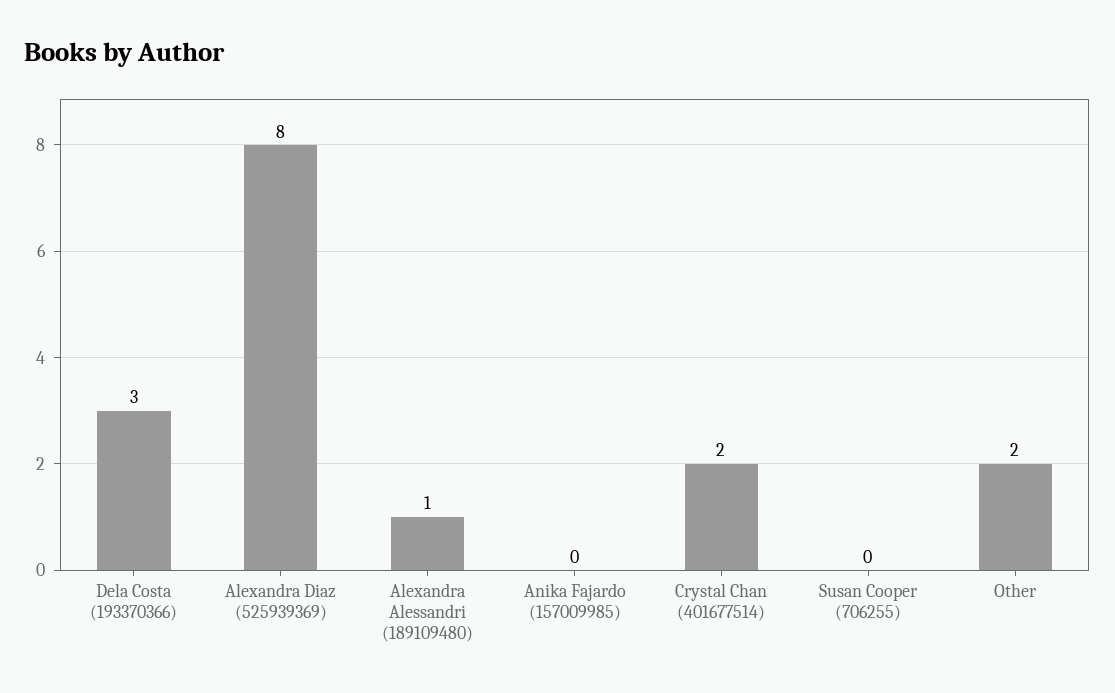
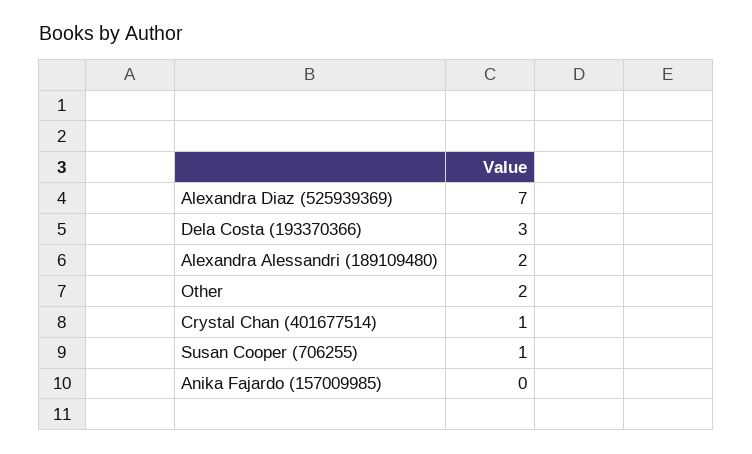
Alexandra Diaz (525939369): 8 -> 7
Alexandra Alessandri (189109480): 1 -> 2
Crystal Chan (401677514): 2 -> 1
Susan Cooper (706255): 0 -> 1

